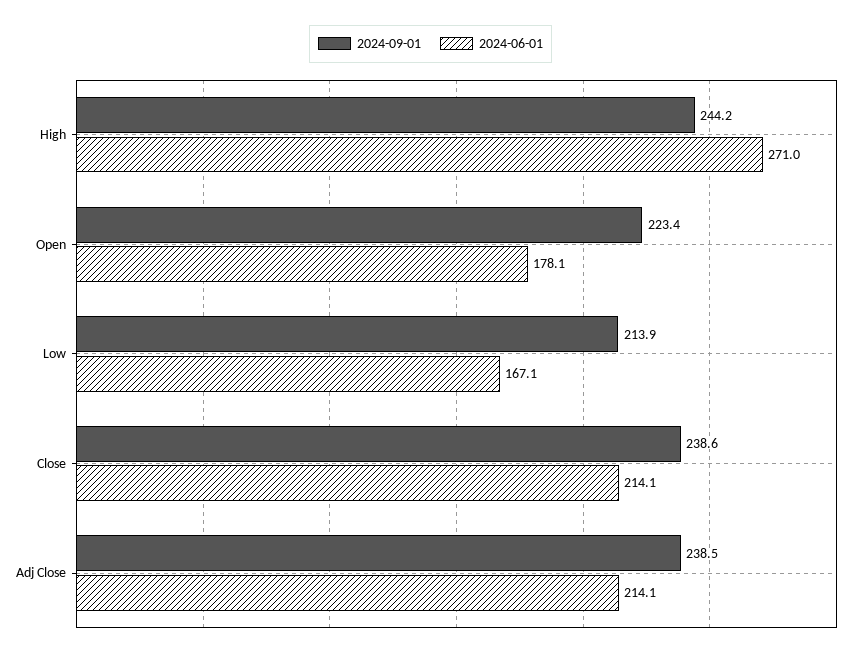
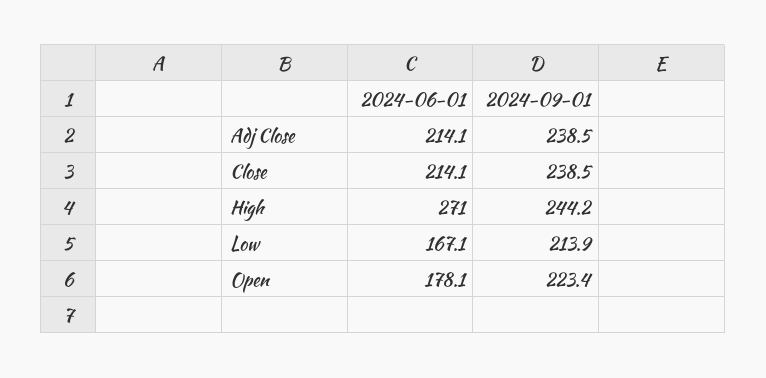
2024-09-01, Close: 238.6 -> 238.5

